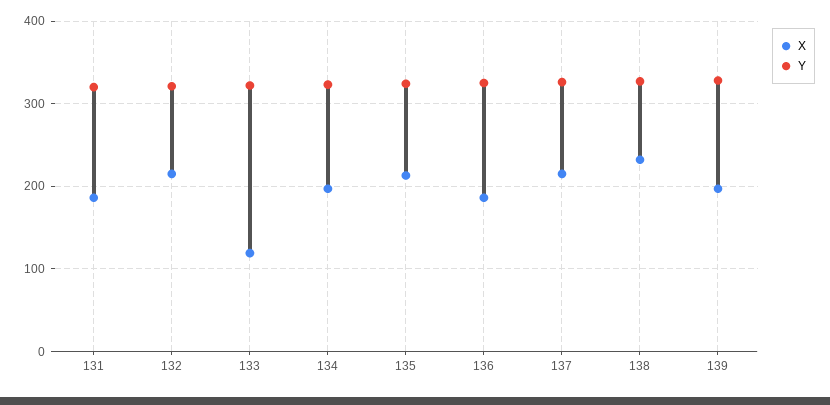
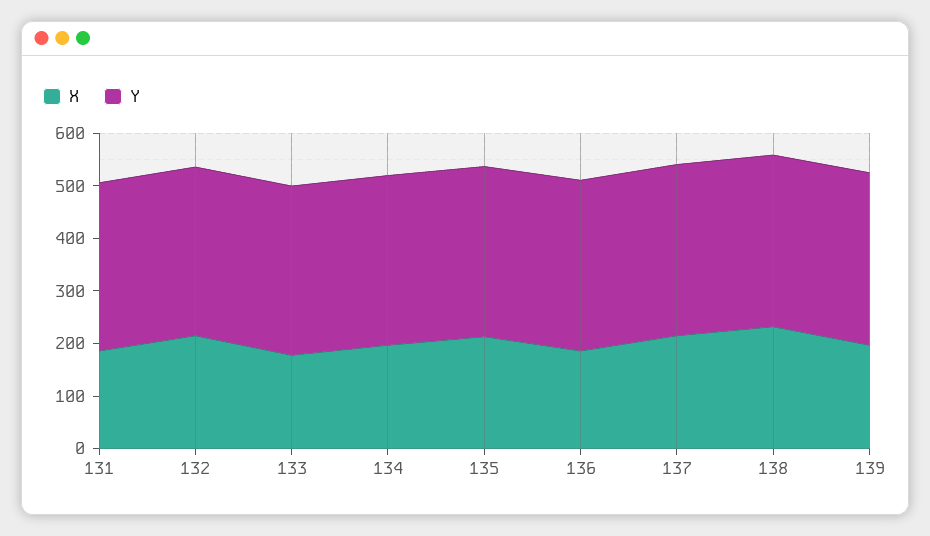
X, 133: 120 -> 180

